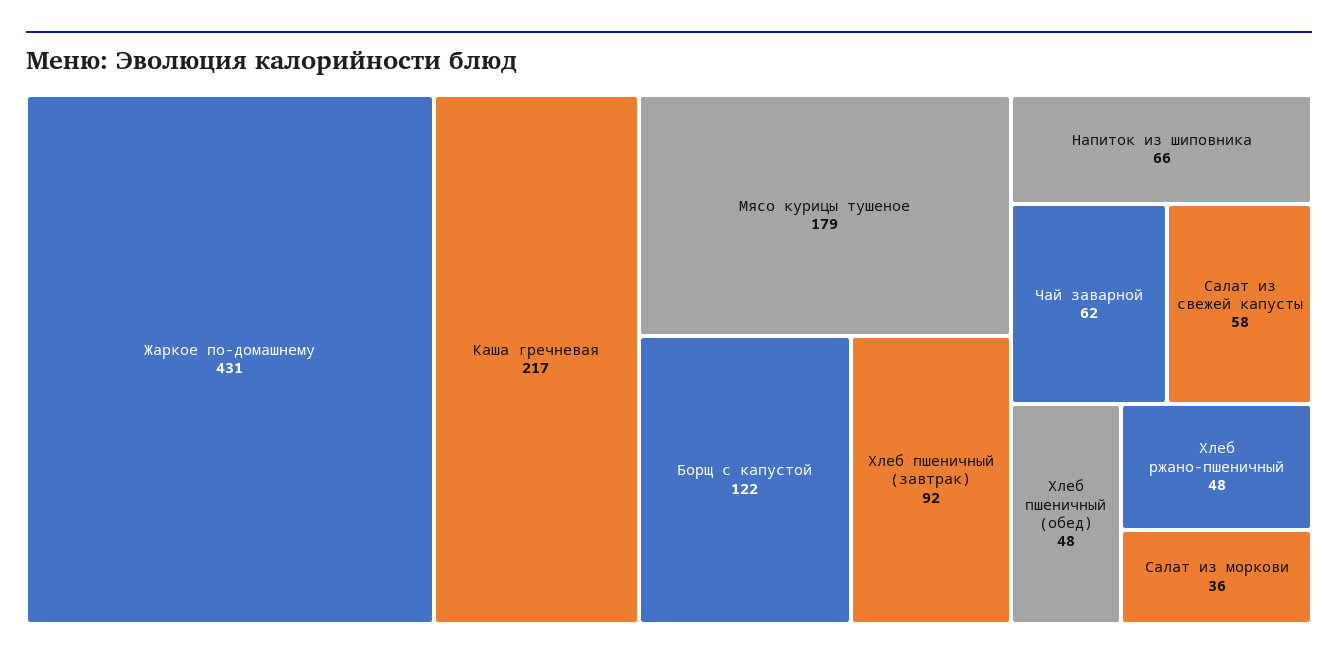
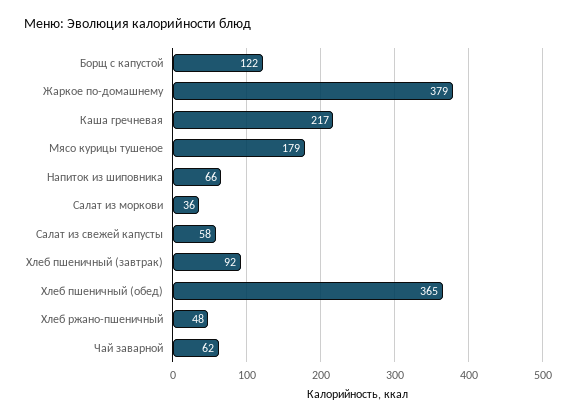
Жаркое по-домашнему: 431 -> 379
Хлеб пшеничный (обед): 48 -> 365

